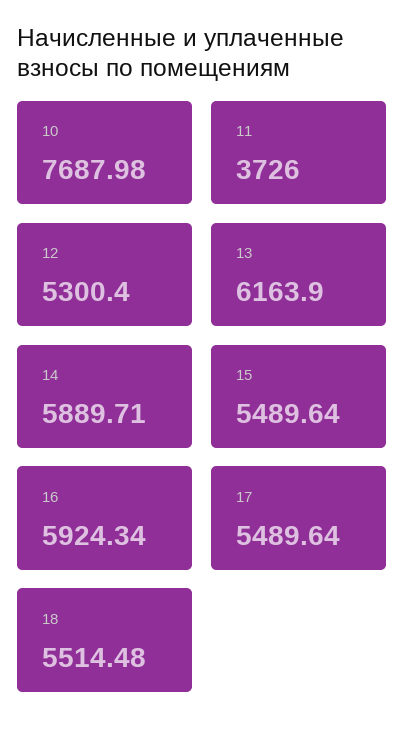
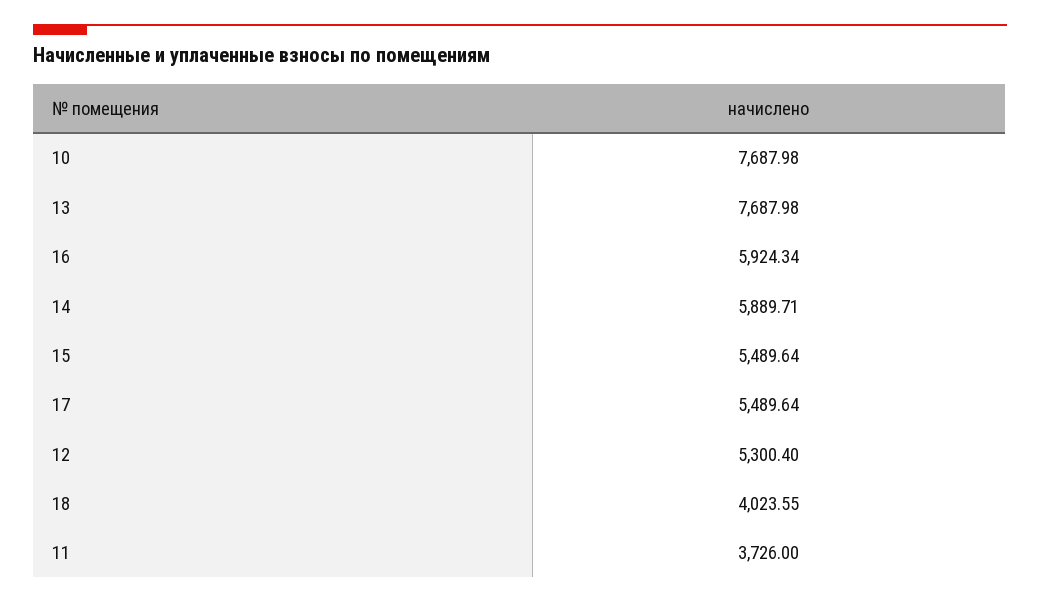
13: 6163.9 -> 7687.98
18: 5514.48 -> 4023.55

